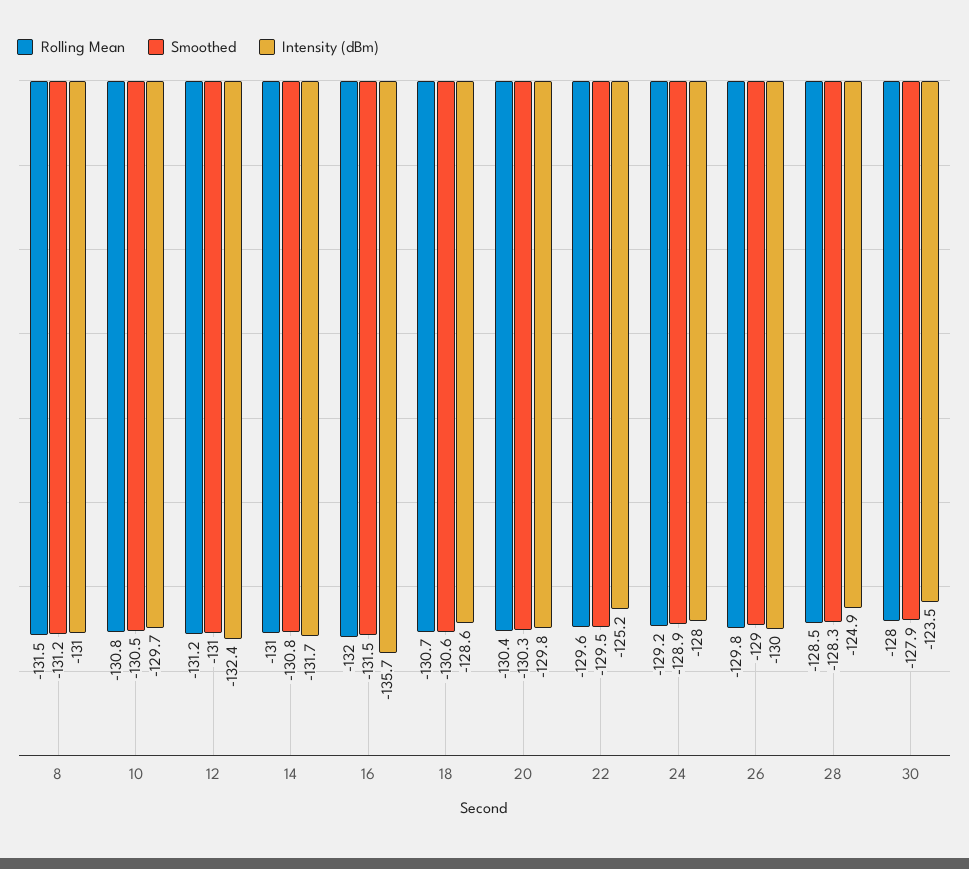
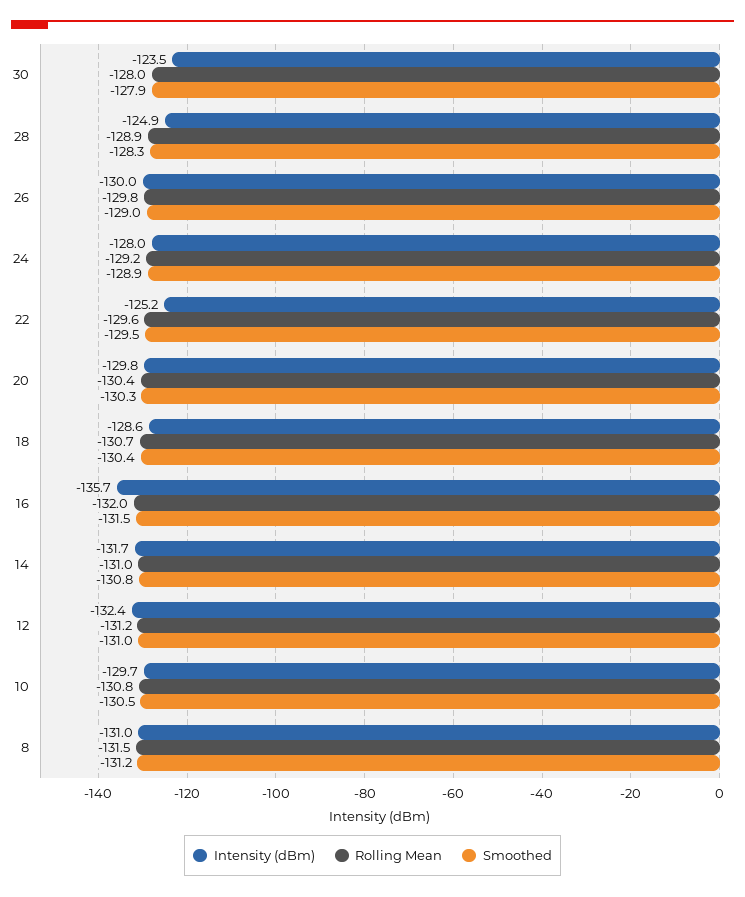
Smoothed, 18: -130.6 -> -130.4
Rolling Mean, 28: -128.5 -> -128.9

